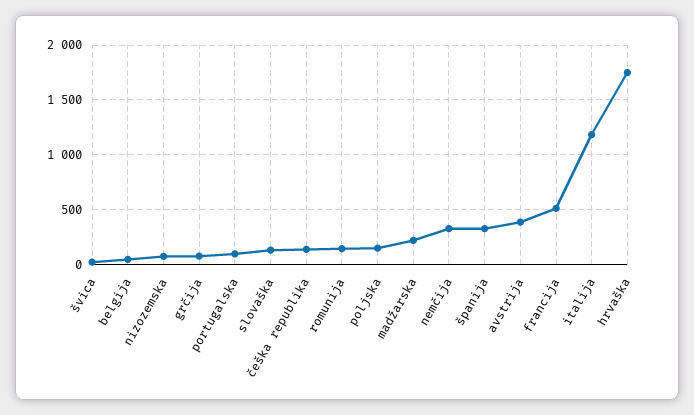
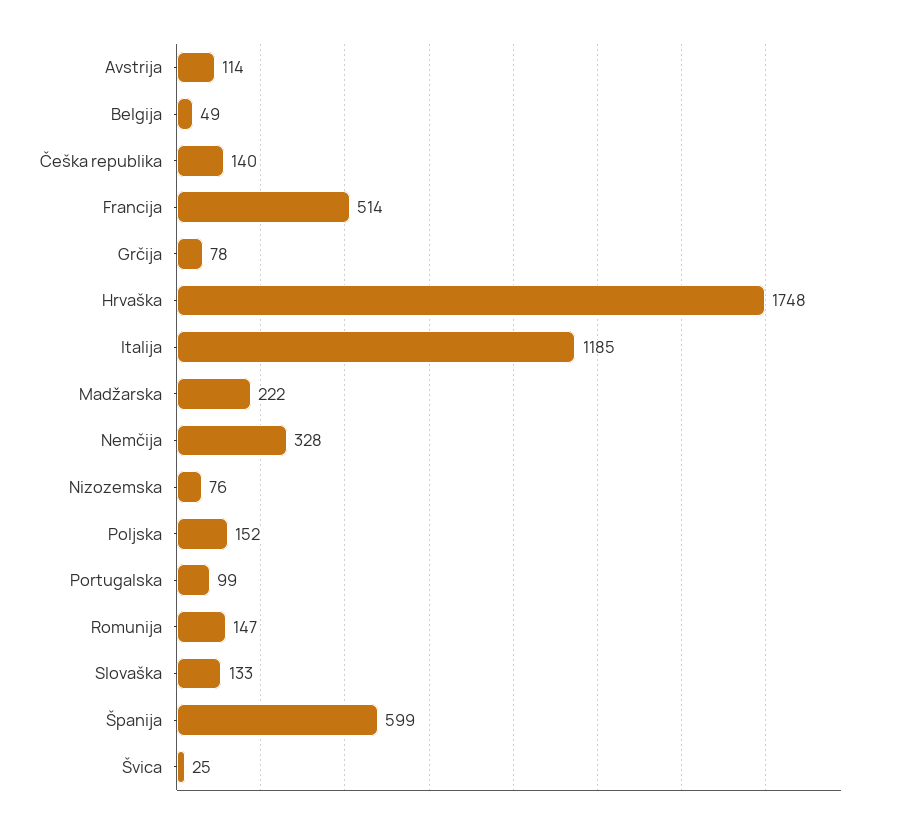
španija: 300 -> 599
avstrija: 400 -> 114

